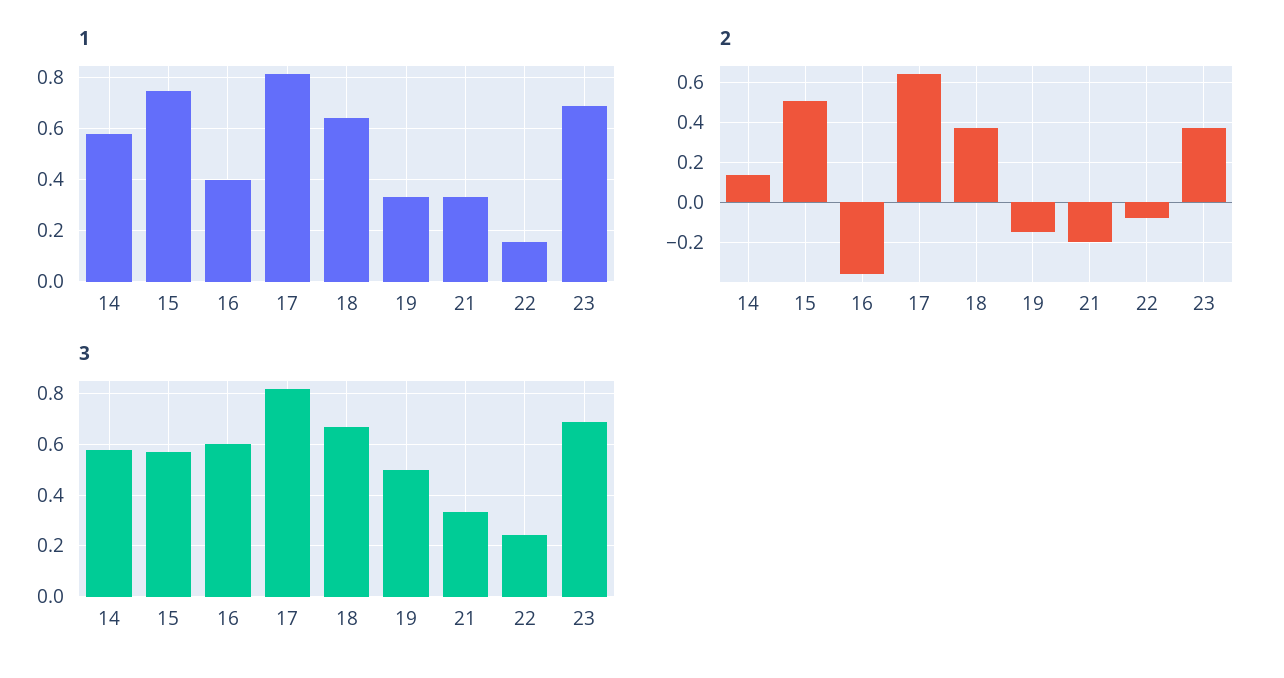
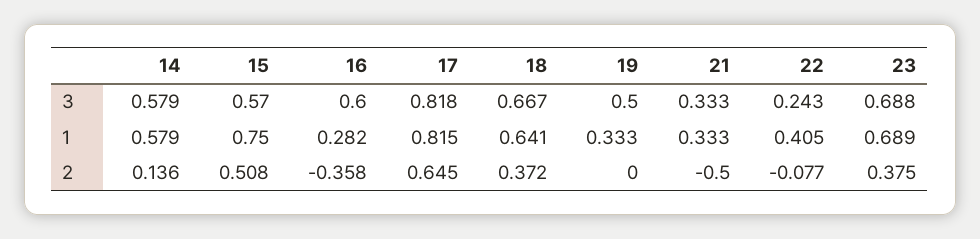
1, 16: 0.4 -> 0.282
1, 22: 0.15 -> 0.405
2, 19: -0.15 -> 0
2, 21: -0.2 -> -0.5

